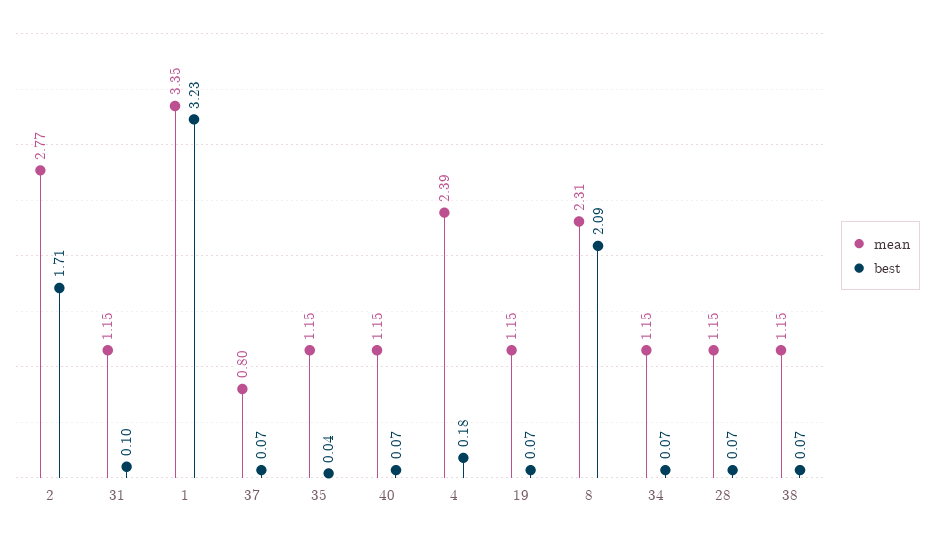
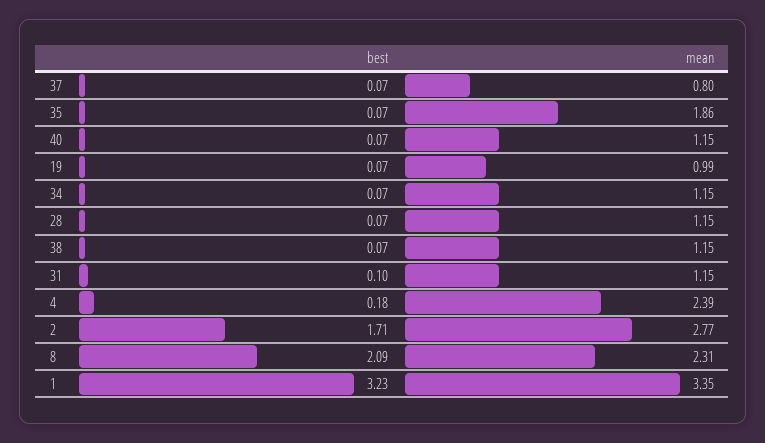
mean, 35: 1.15 -> 1.86
best, 35: 0.04 -> 0.07
mean, 19: 1.15 -> 0.99

